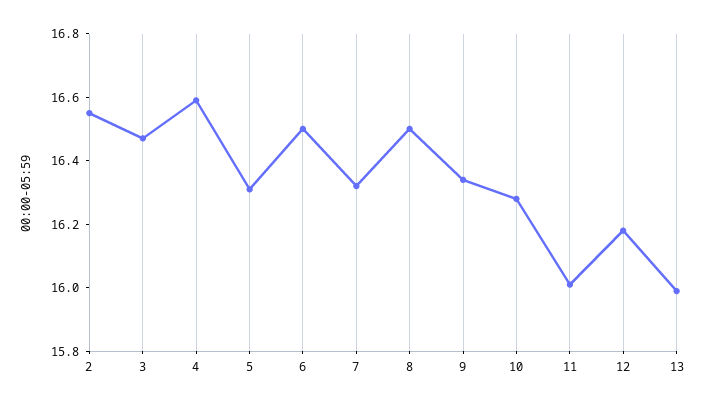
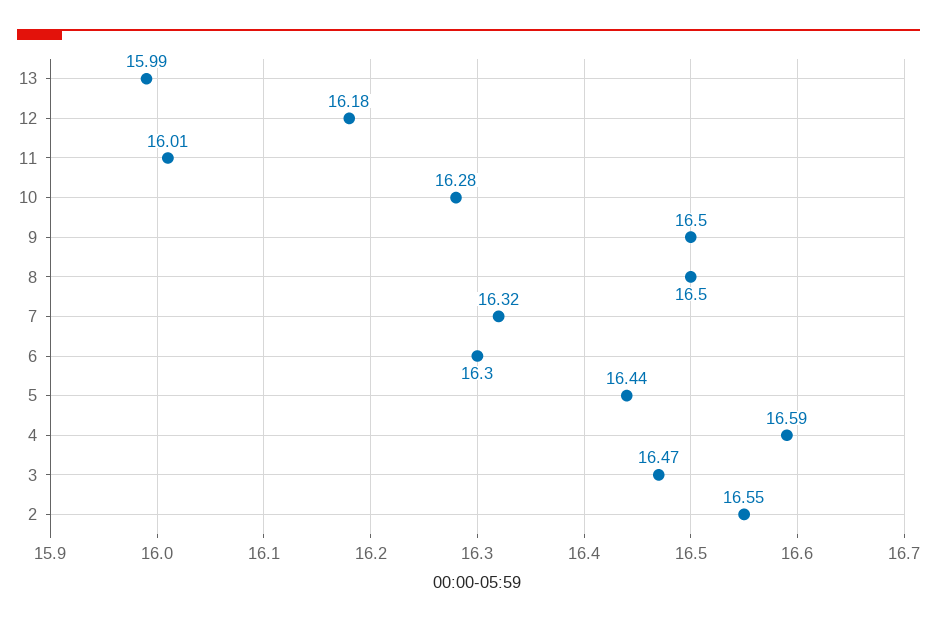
5: 16.3 -> 16.44
6: 16.5 -> 16.3
9: 16.35 -> 16.5

